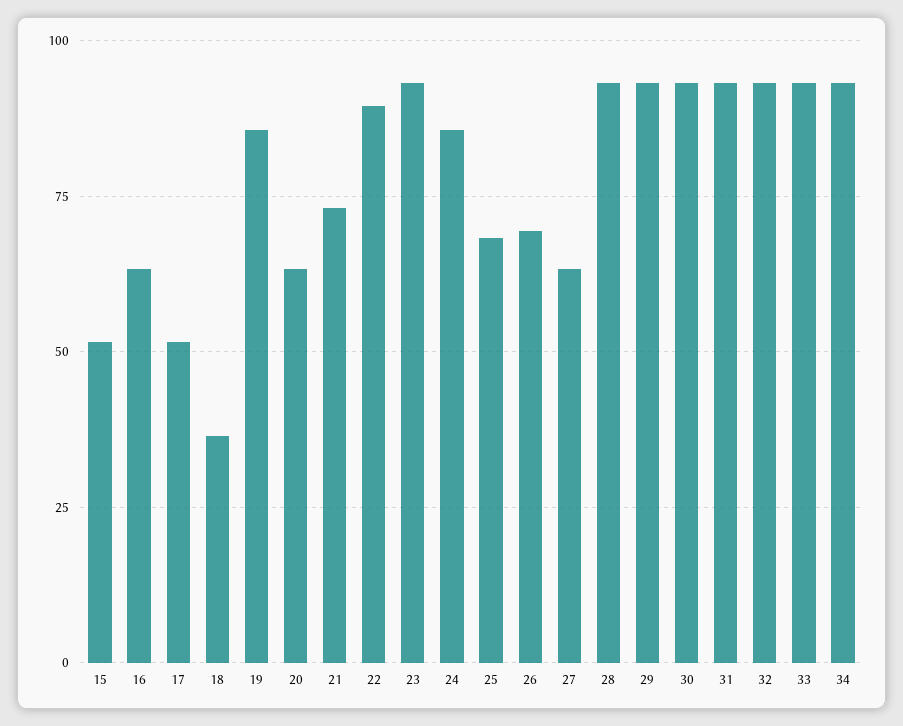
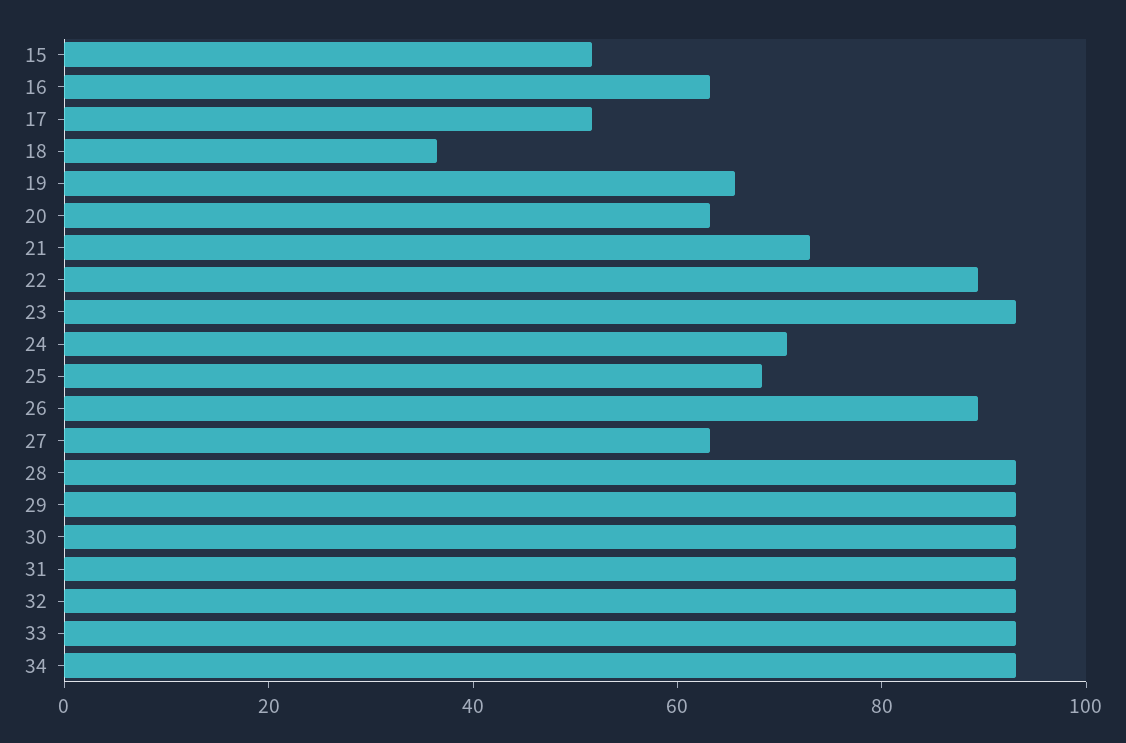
19: 85 -> 65
24: 85 -> 70
26: 70 -> 90

